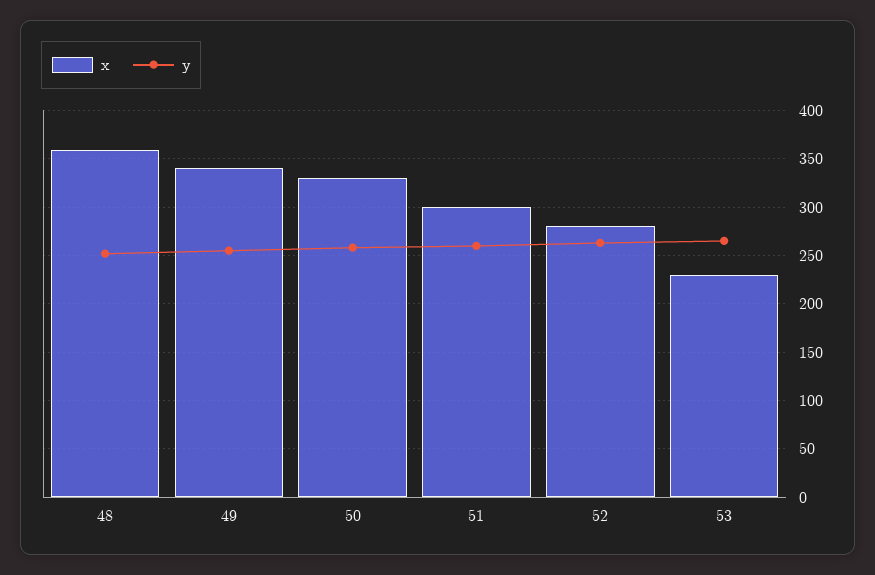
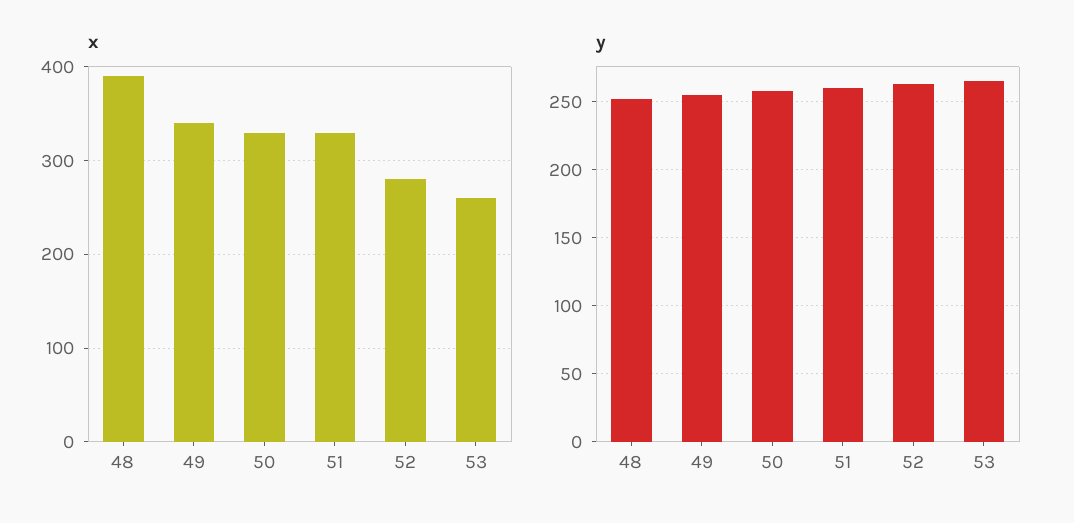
x, 48: 360 -> 390
x, 51: 300 -> 330
x, 53: 230 -> 260

